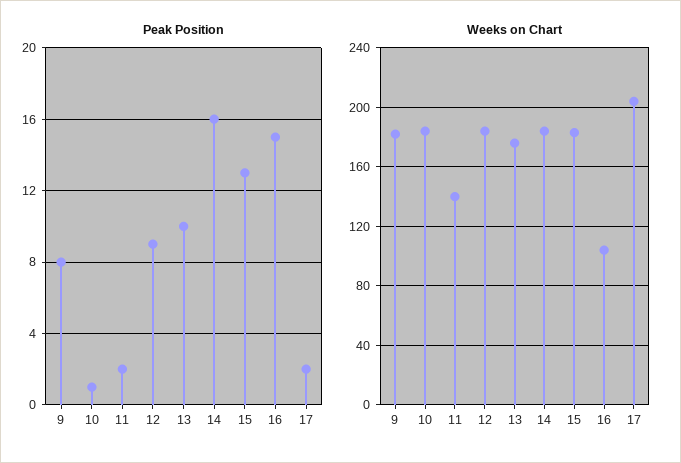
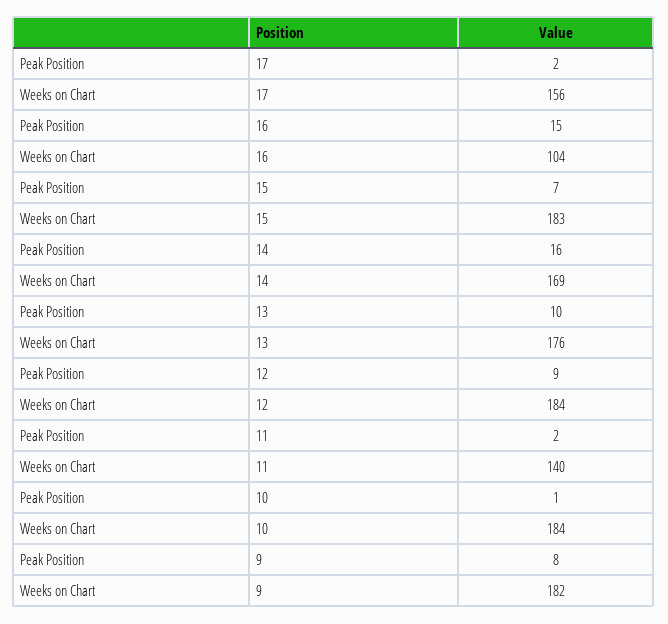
Peak Position, 15: 13 -> 7
Weeks on Chart, 14: 185 -> 169
Weeks on Chart, 17: 205 -> 156

